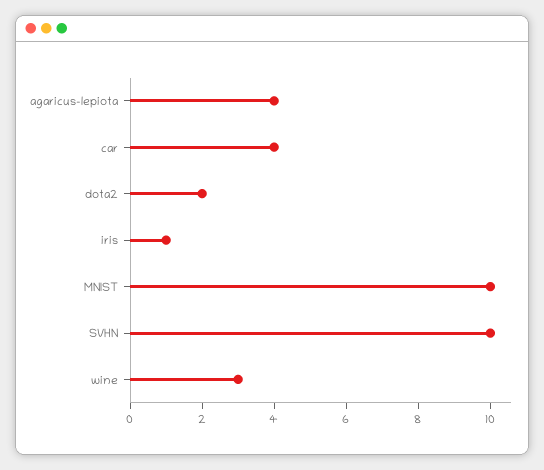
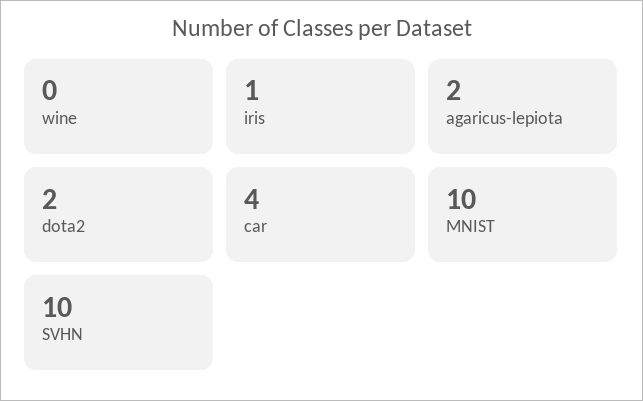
agaricus-lepiota: 4 -> 2
wine: 3 -> 0

